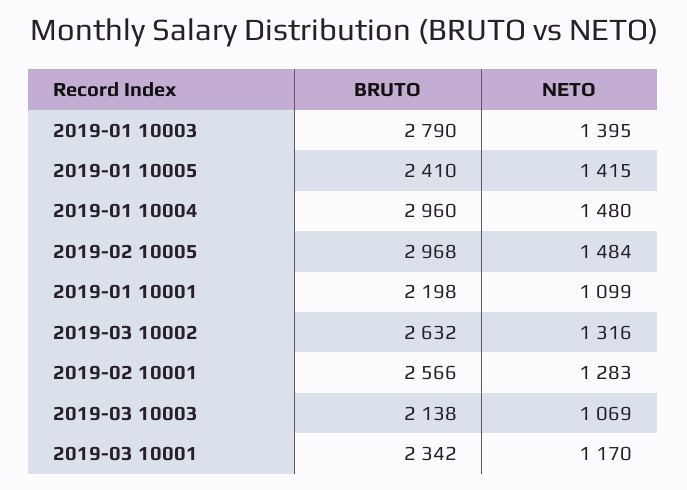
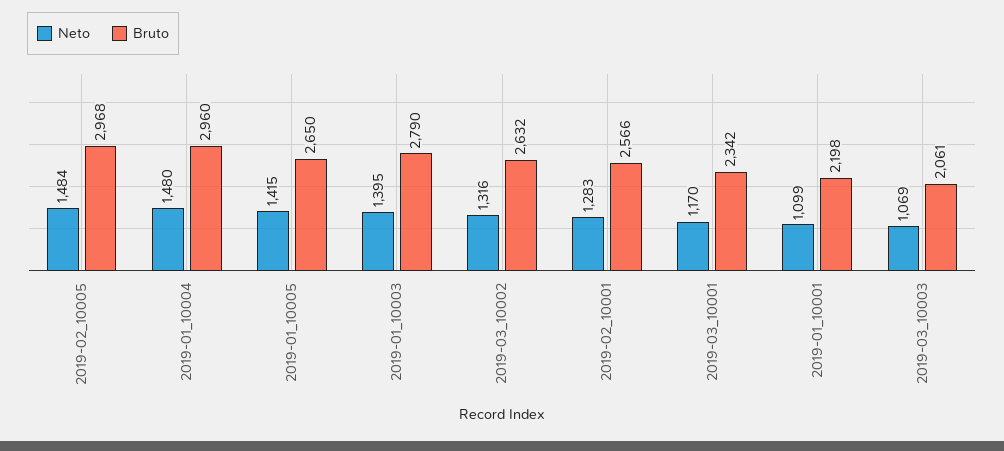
BRUTO, 2019-01 10005: 2410 -> 2650
BRUTO, 2019-03 10003: 2138 -> 2061

